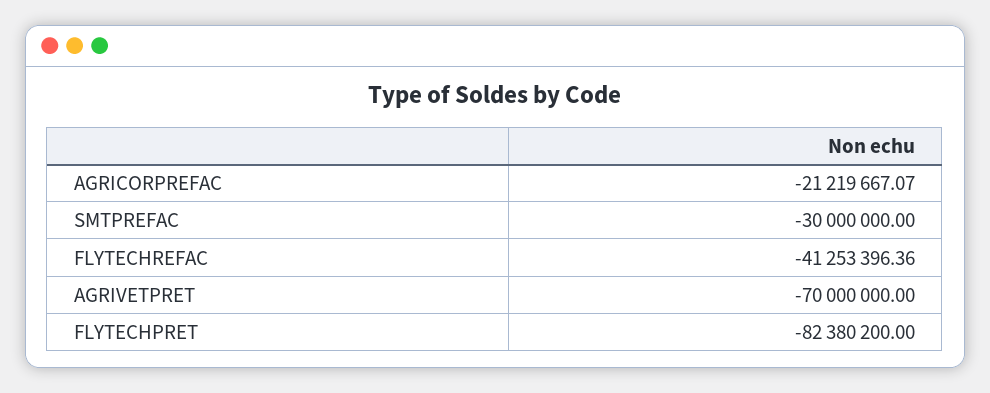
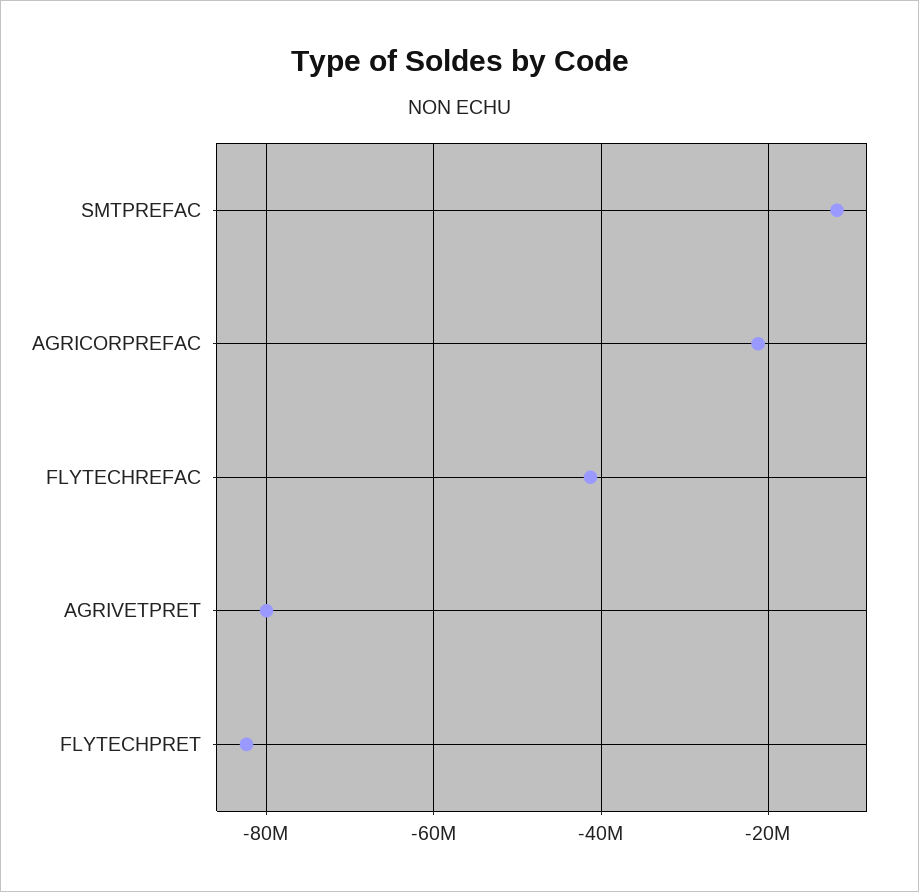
SMTPREFAC: -30000000 -> -12000000
AGRIVETPRET: -70000000 -> -80000000

